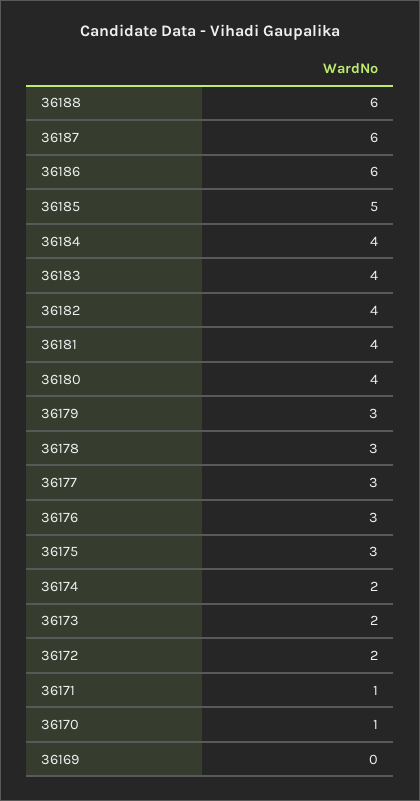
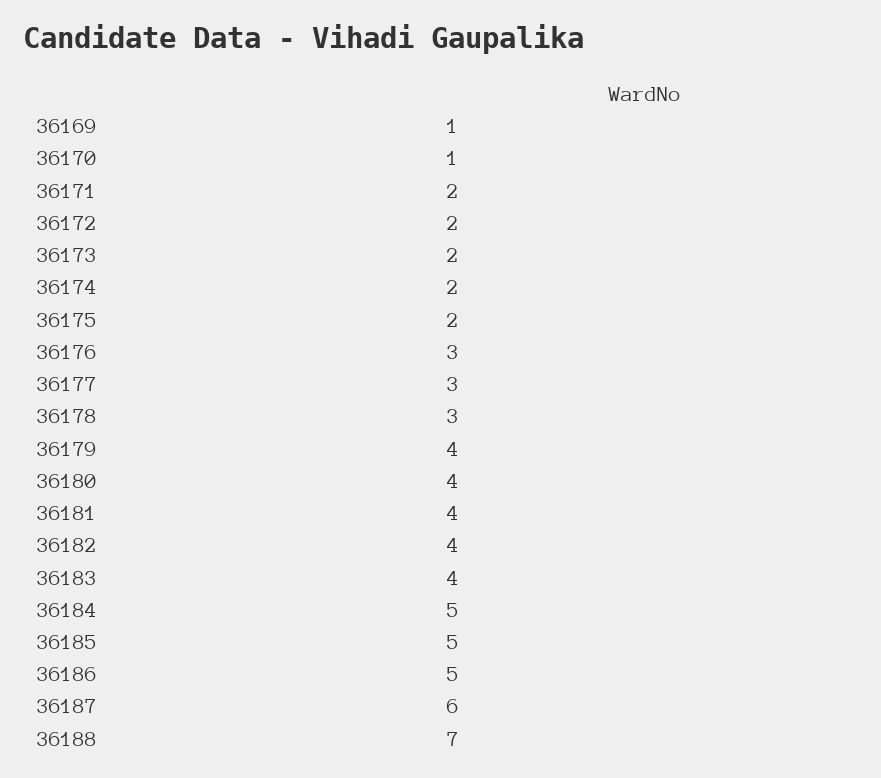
36188: 6 -> 7
36186: 6 -> 5
36184: 4 -> 5
36179: 3 -> 4
36175: 3 -> 2
36171: 1 -> 2
36169: 0 -> 1

